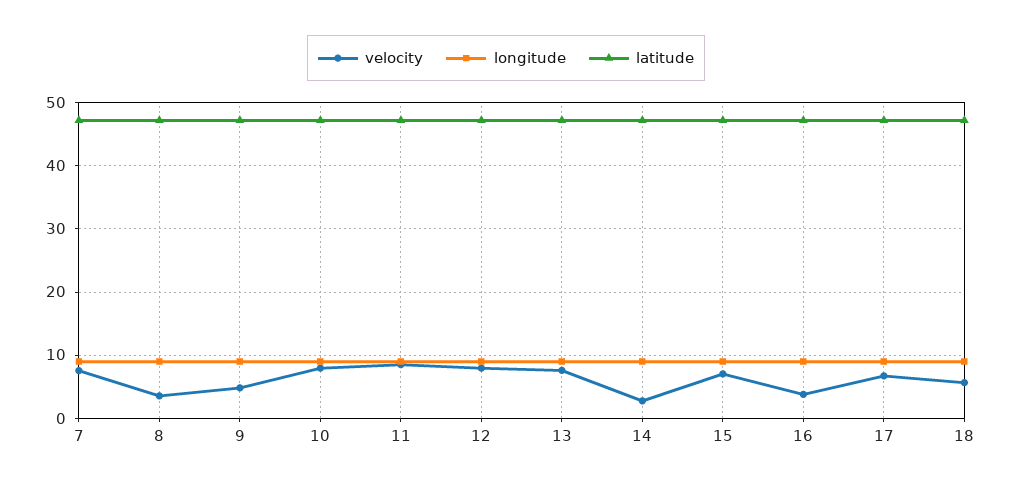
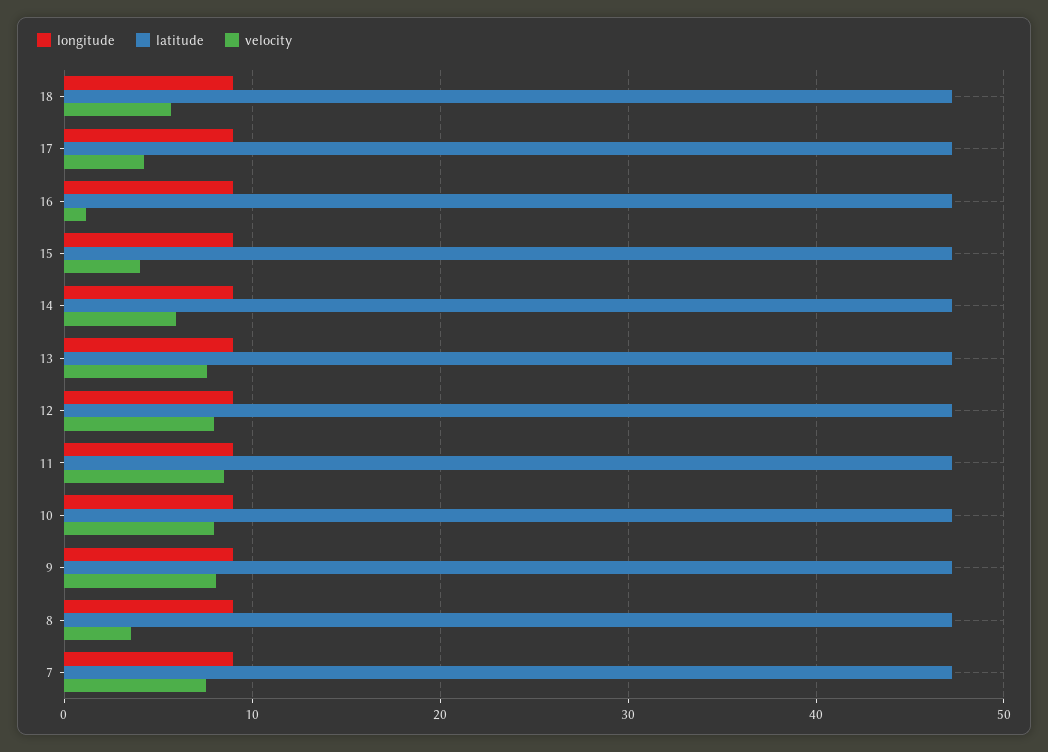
velocity, 9: 5 -> 8
velocity, 14: 3 -> 6
velocity, 15: 7 -> 4
velocity, 16: 4 -> 1
velocity, 17: 7 -> 4

